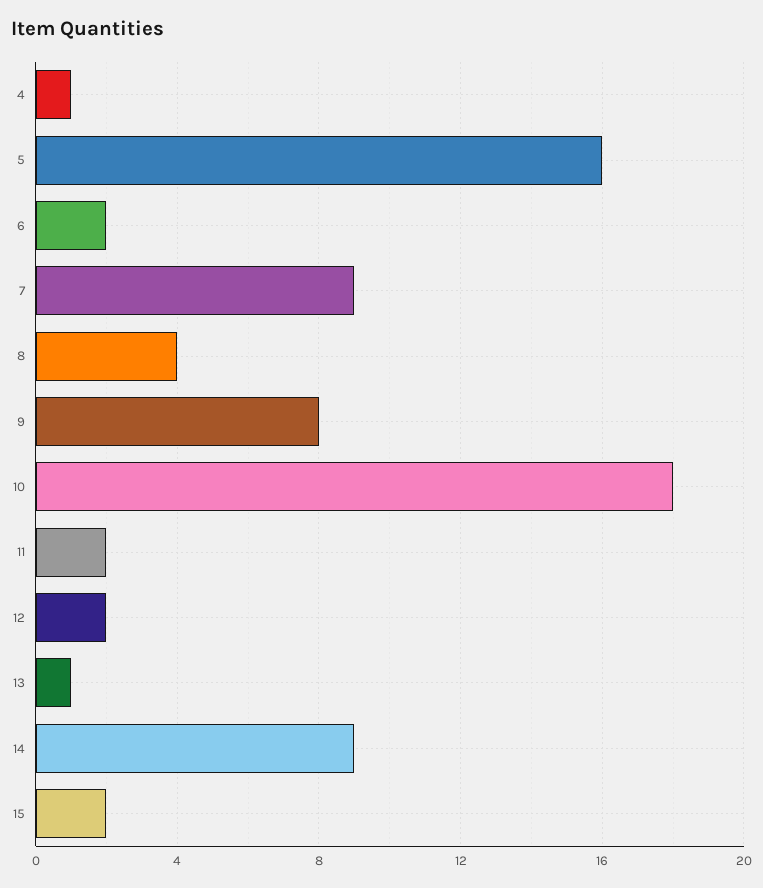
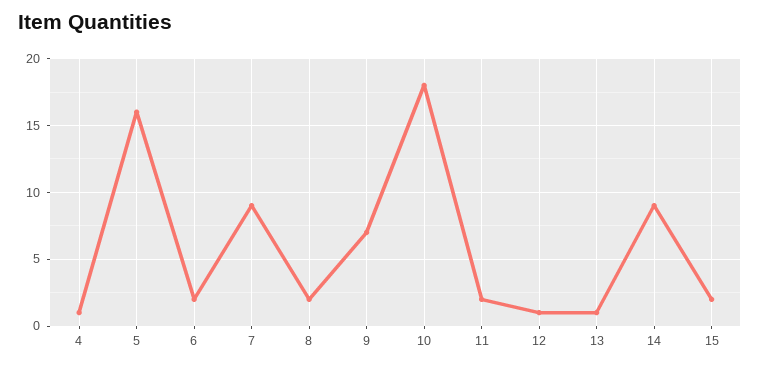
8: 4 -> 2
9: 8 -> 7
12: 2 -> 1

